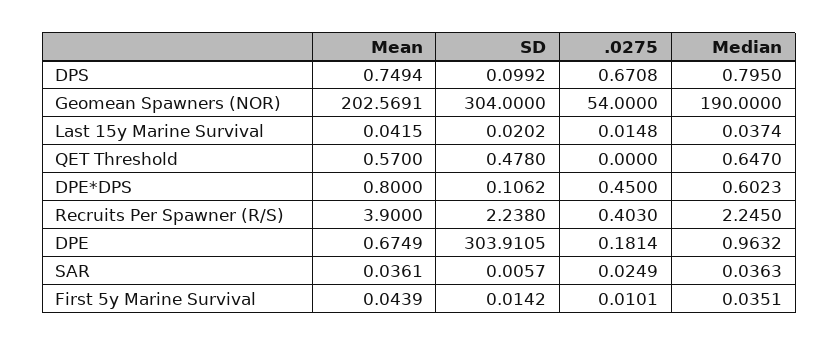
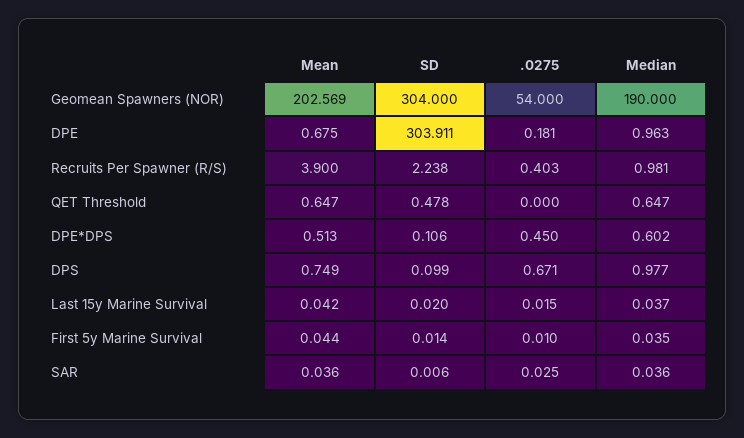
Median, DPS: 0.795 -> 0.977
Mean, QET Threshold: 0.57 -> 0.647
Mean, DPE*DPS: 0.8 -> 0.513
Median, Recruits Per Spawner (R/S): 2.245 -> 0.981

